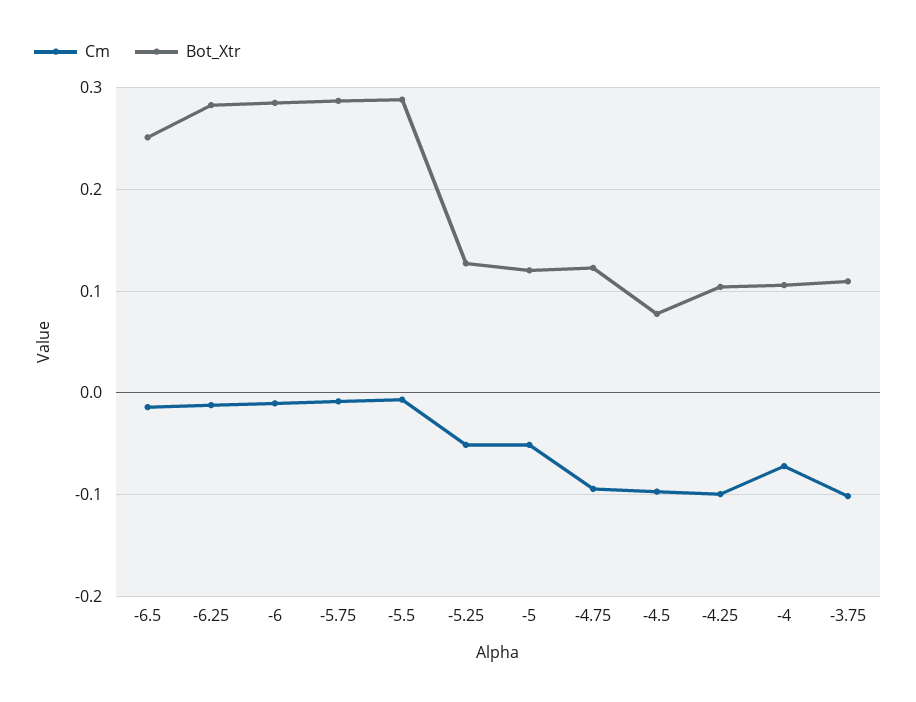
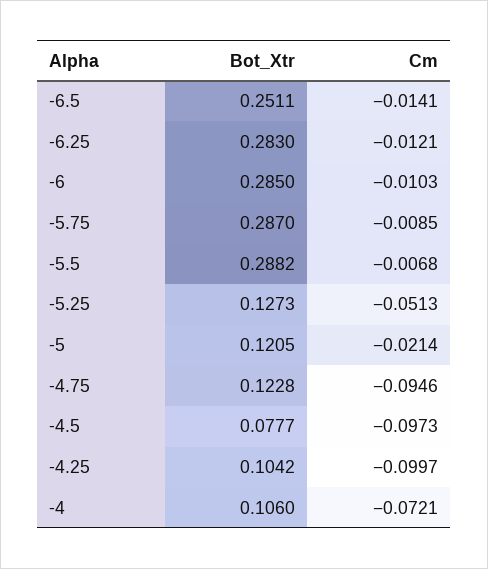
Cm, -5: -0.05 -> -0.0214
Cm, -3.75: -0.1 -> none
Bot_Xtr, -3.75: 0.11 -> none

